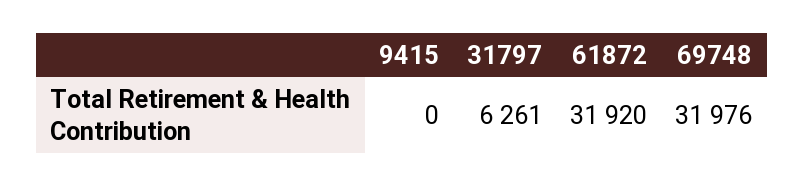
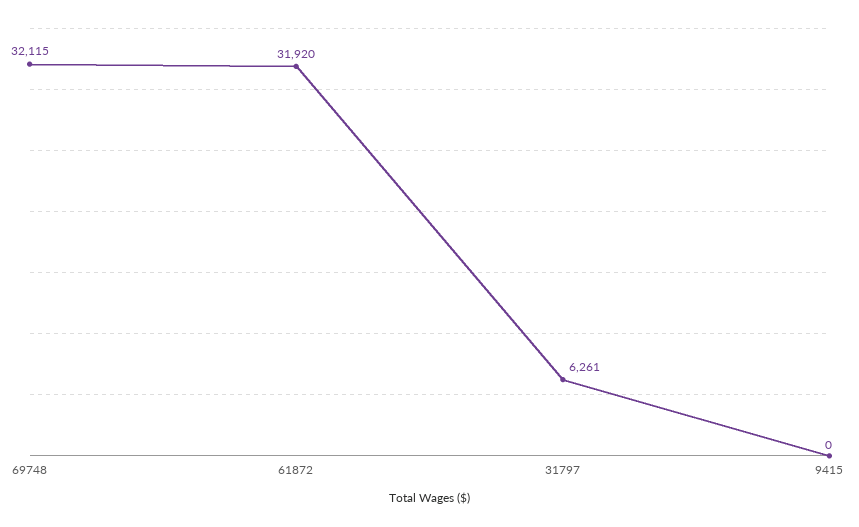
69748: 31976 -> 32115

